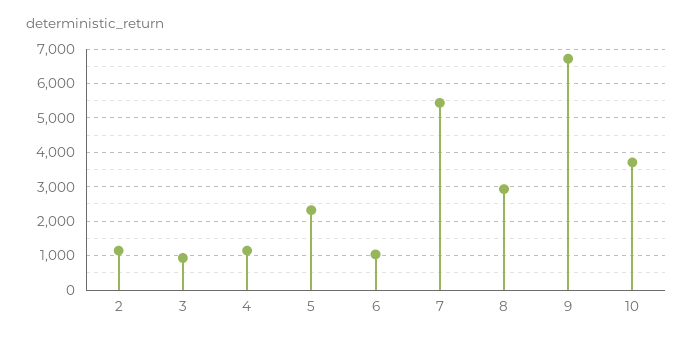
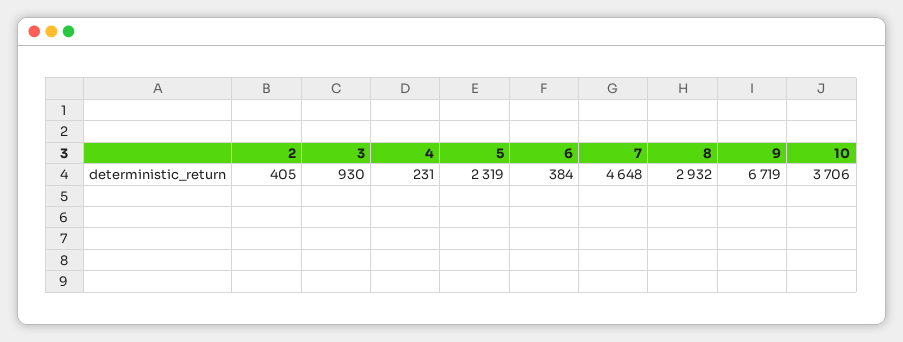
2: 1200 -> 405
4: 1200 -> 231
6: 1000 -> 384
7: 5400 -> 4648

